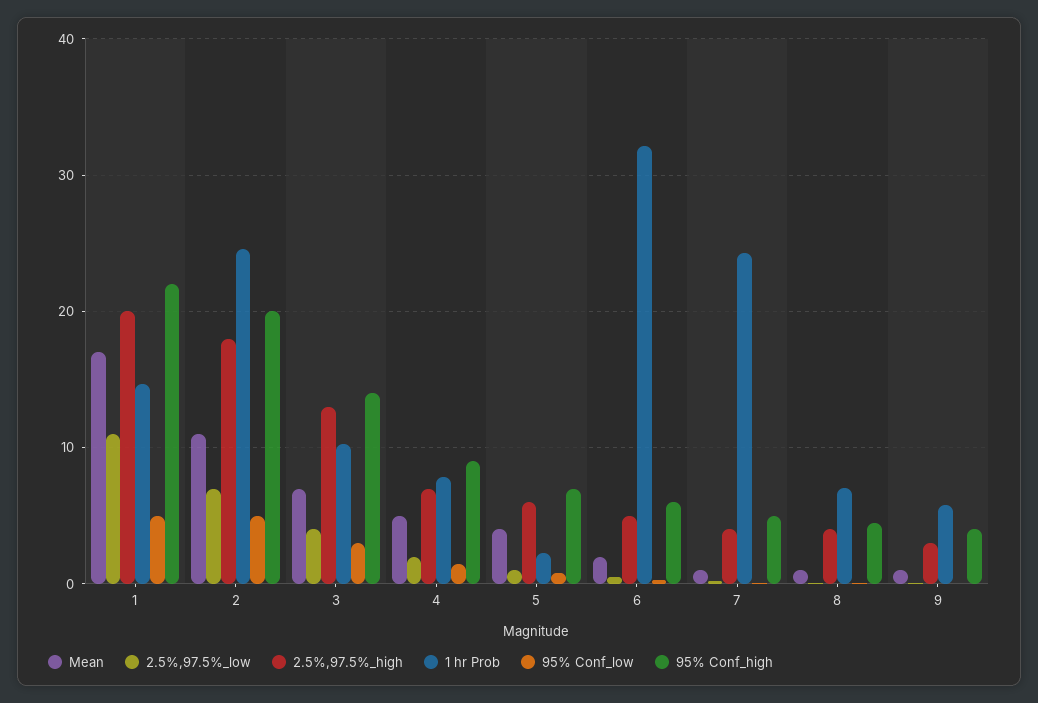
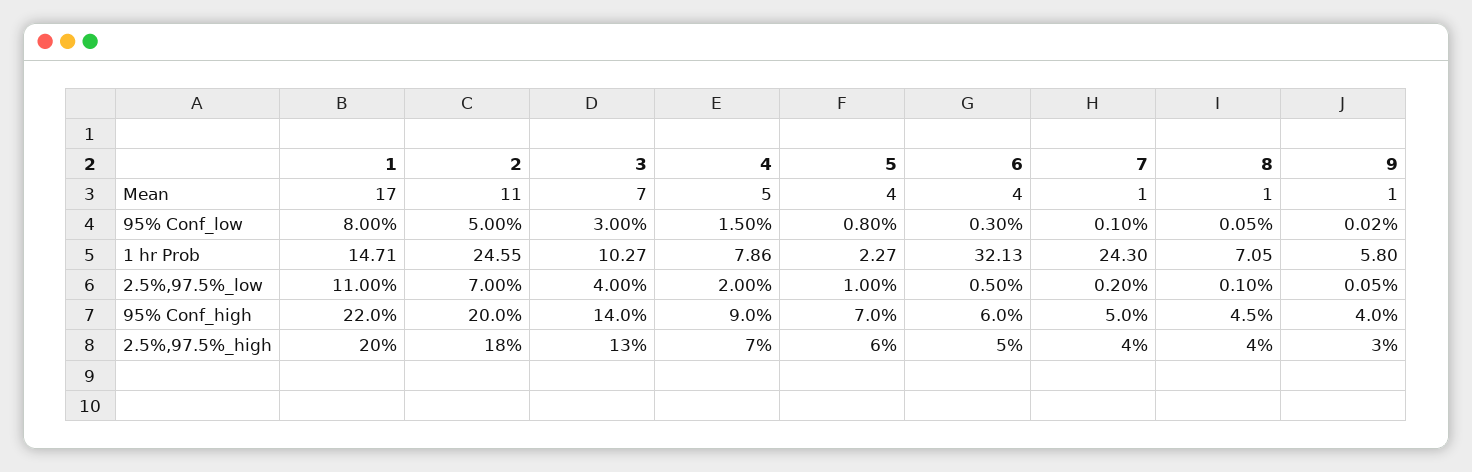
95% Conf_low, 1: 5 -> 8
Mean, 6: 2 -> 4

